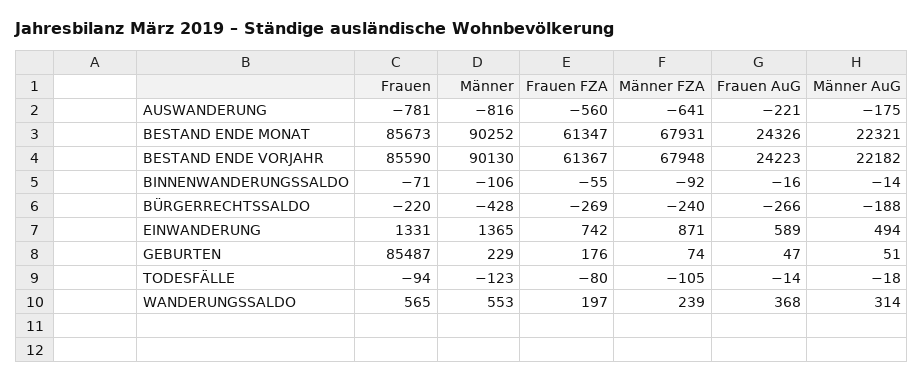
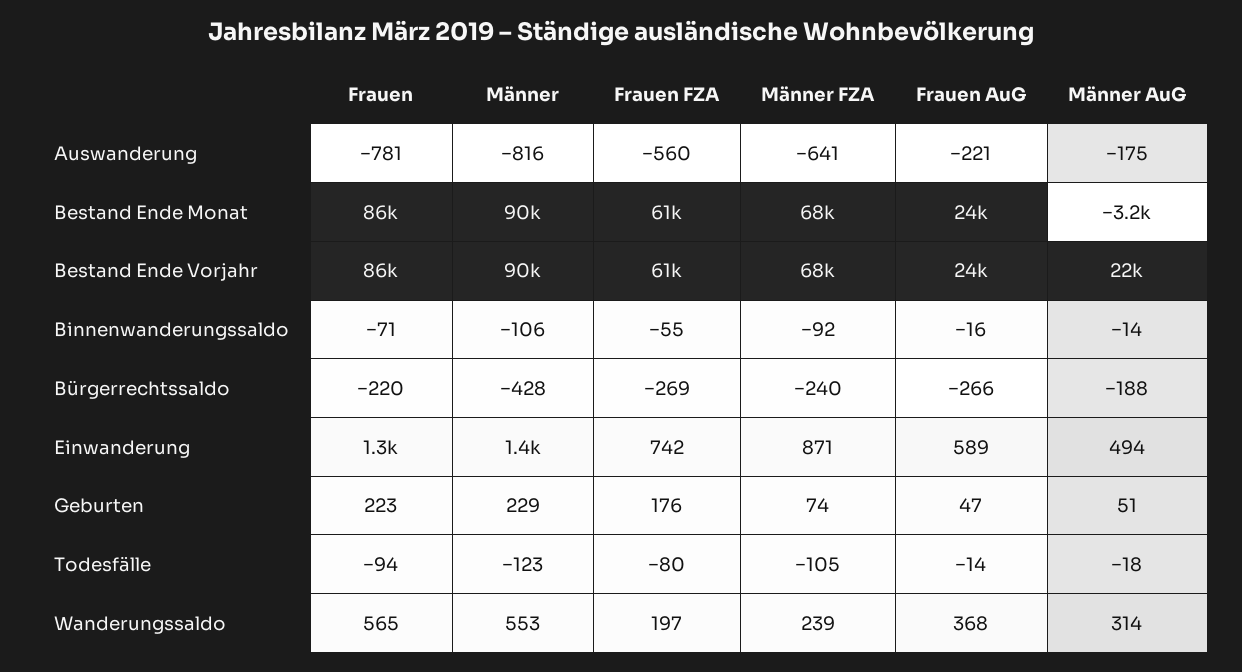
Männer AuG, BESTAND ENDE MONAT: 22321 -> -3200
Frauen, GEBURTEN: 85487 -> 223

